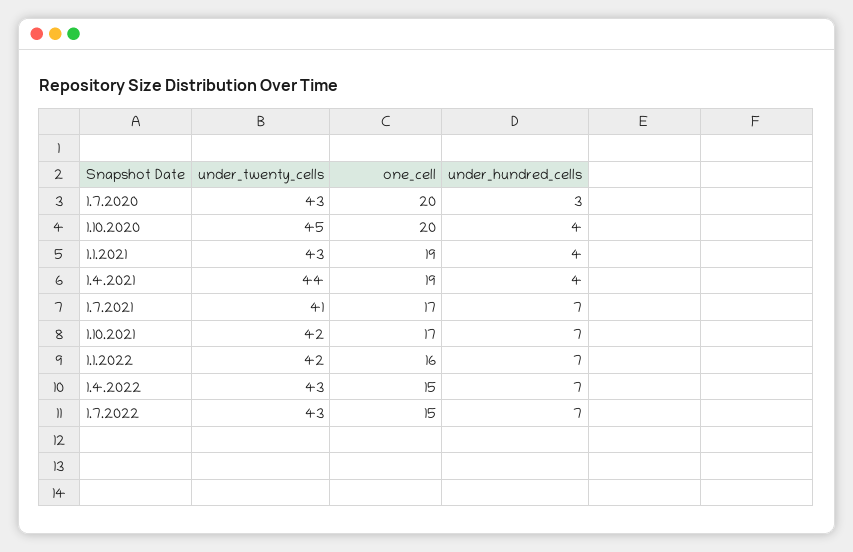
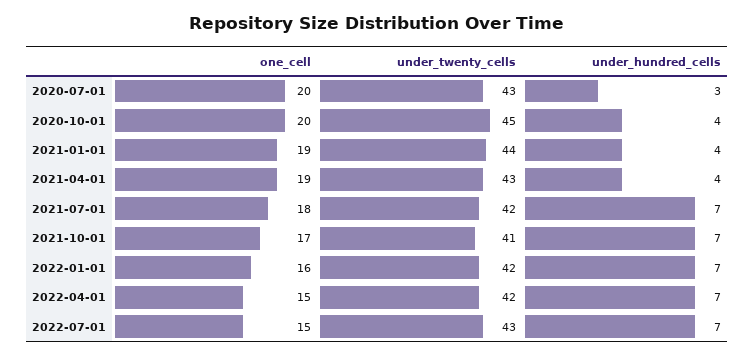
under_twenty_cells, 1.1.2021: 43 -> 44
under_twenty_cells, 1.4.2021: 44 -> 43
under_twenty_cells, 1.7.2021: 41 -> 42
one_cell, 1.7.2021: 17 -> 18
under_twenty_cells, 1.10.2021: 42 -> 41
under_twenty_cells, 1.4.2022: 43 -> 42

